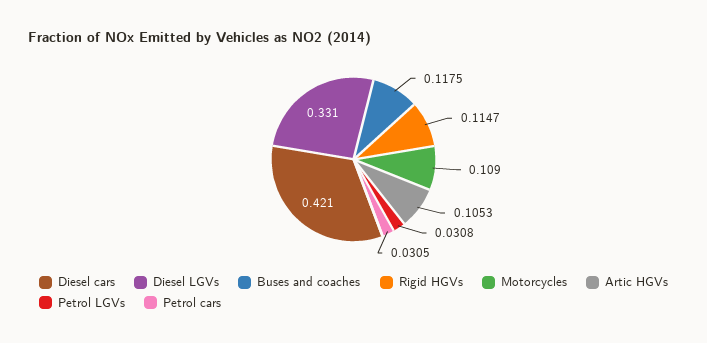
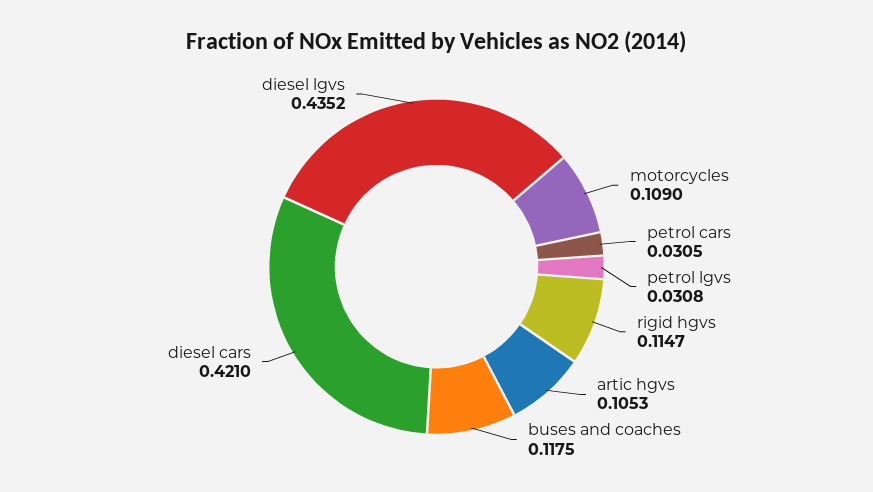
Diesel LGVs: 0.331 -> 0.4352

